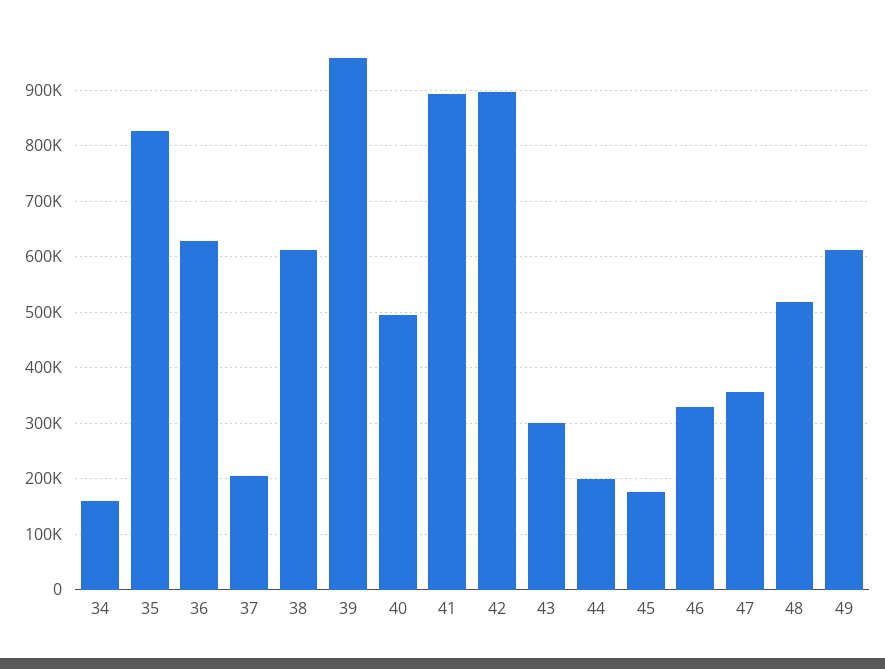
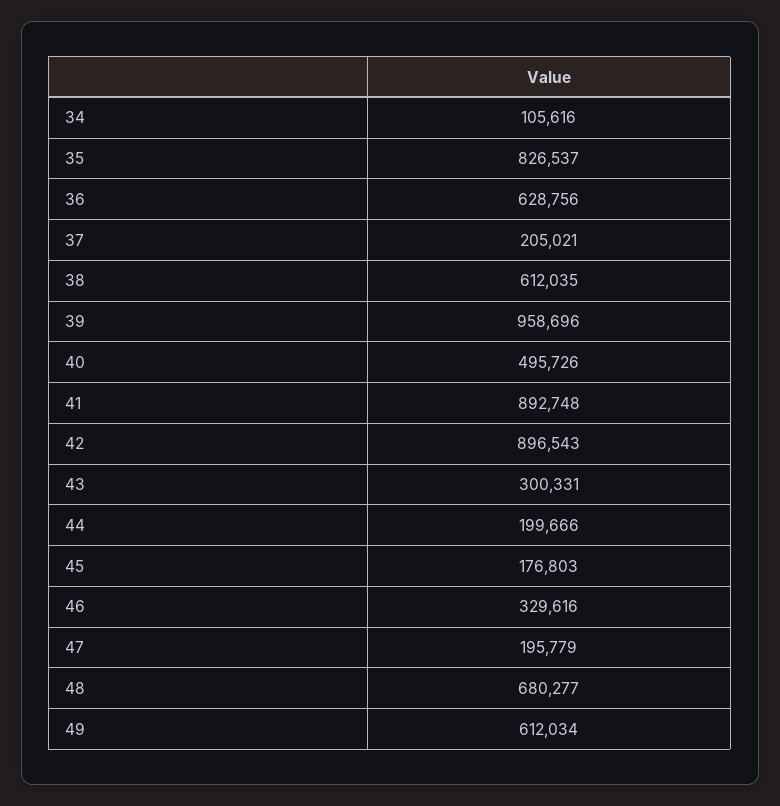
34: 160000 -> 105616
47: 360000 -> 195779
48: 520000 -> 680277

